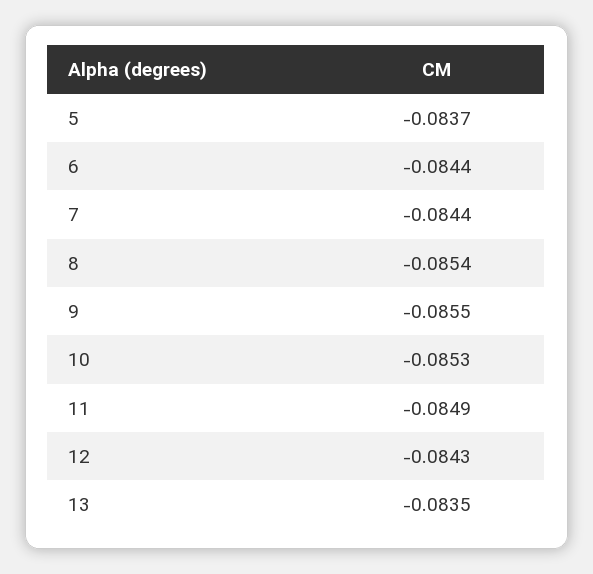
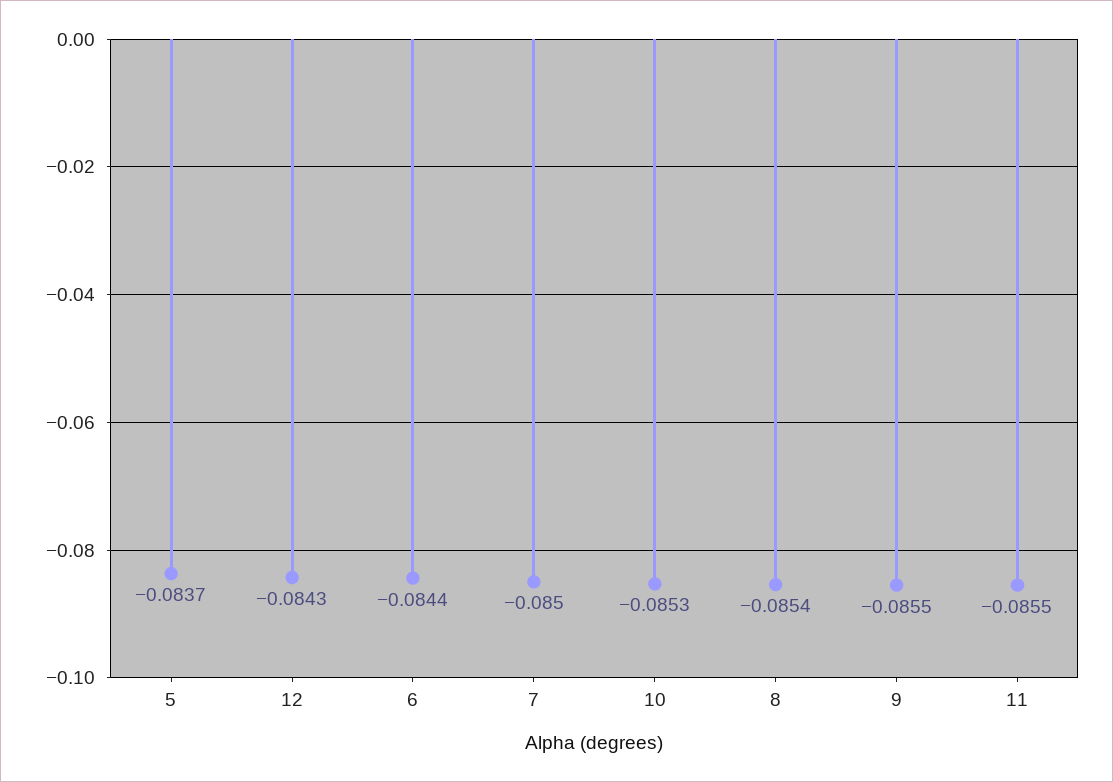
7: -0.0844 -> -0.085
11: -0.0849 -> -0.0855
13: -0.0835 -> none

